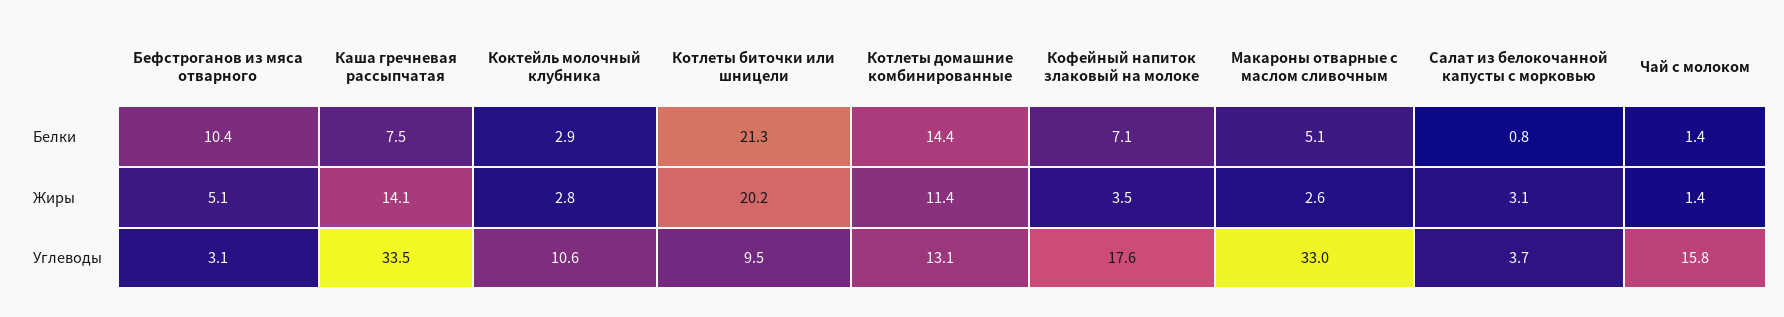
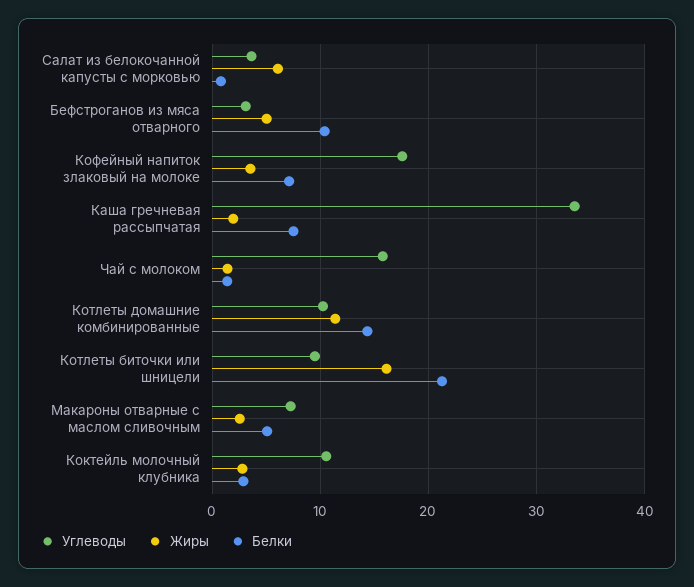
Жиры, Каша гречневая рассыпчатая: 14.1 -> 2
Жиры, Котлеты биточки или шницели: 20.2 -> 16
Жиры, Салат из белокочанной капусты с морковью: 3.1 -> 6
Углеводы, Котлеты домашние комбинированные: 13.1 -> 10
Углеводы, Макароны отварные с маслом сливочным: 33 -> 7

